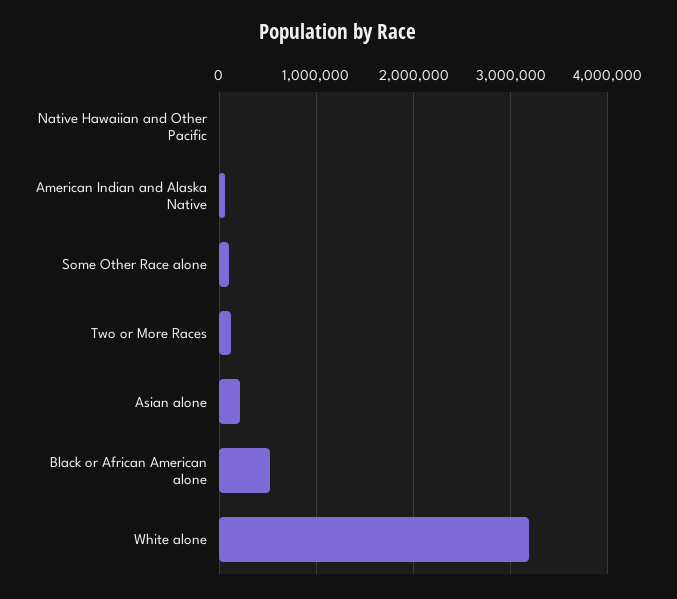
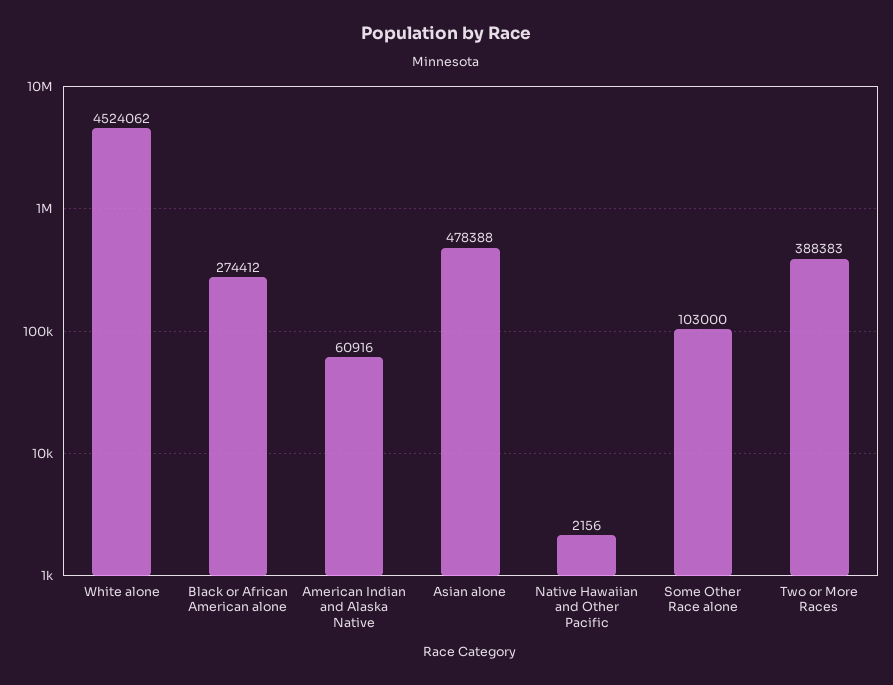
Two or More Races: 100000 -> 388383
Asian alone: 200000 -> 478388
Black or African American alone: 500000 -> 274412
White alone: 3200000 -> 4524062

